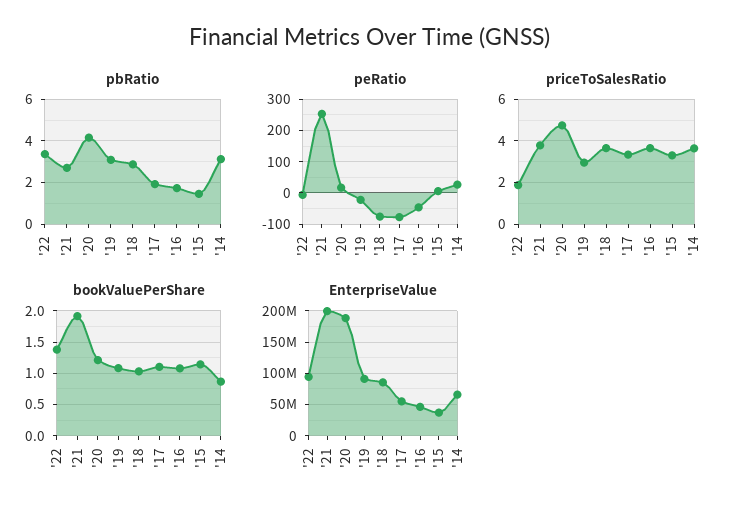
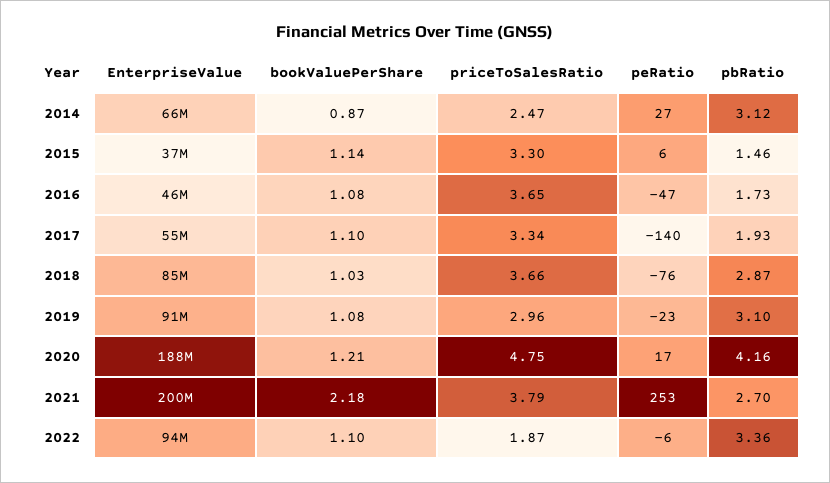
peRatio, '17: -80 -> -140
priceToSalesRatio, '14: 3.5 -> 2.47
bookValuePerShare, '22: 1.4 -> 1.1
bookValuePerShare, '21: 1.9 -> 2.18

